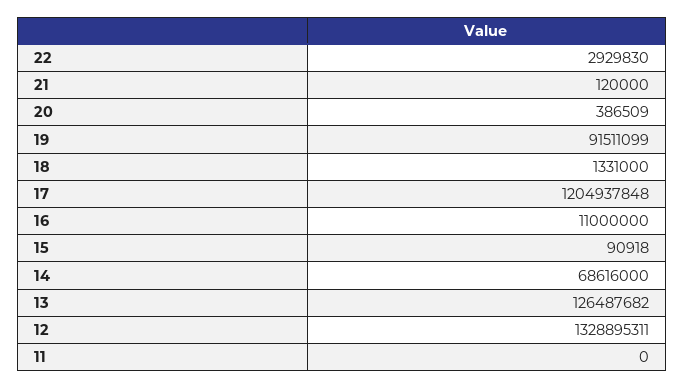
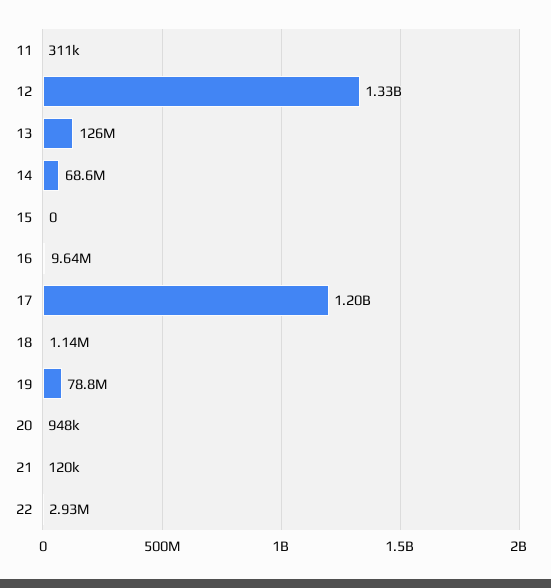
20: 386509 -> 948000
19: 91511099 -> 78800000
18: 1331000 -> 1140000
16: 11000000 -> 9640000
15: 90918 -> 0
11: 0 -> 311000

